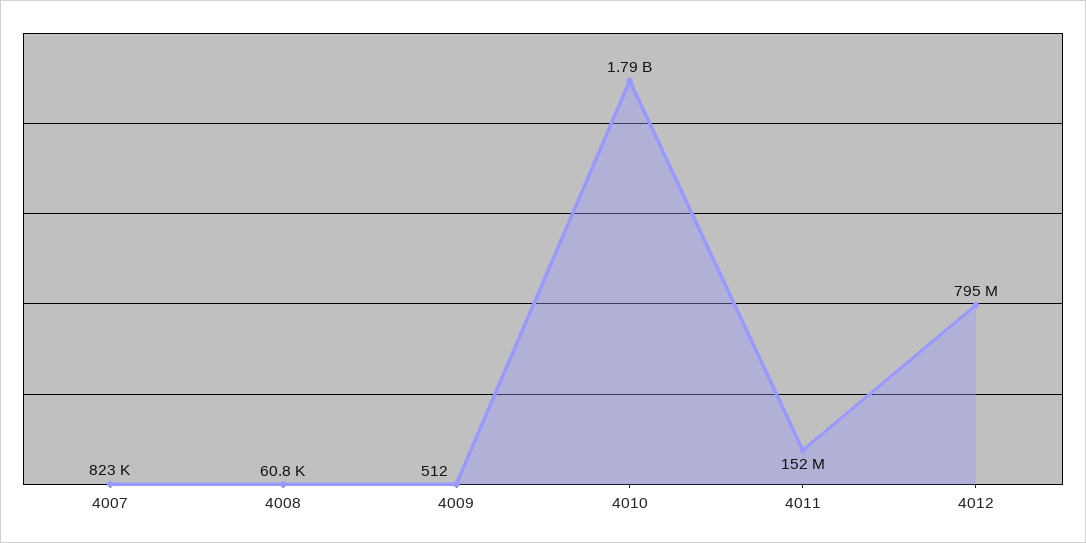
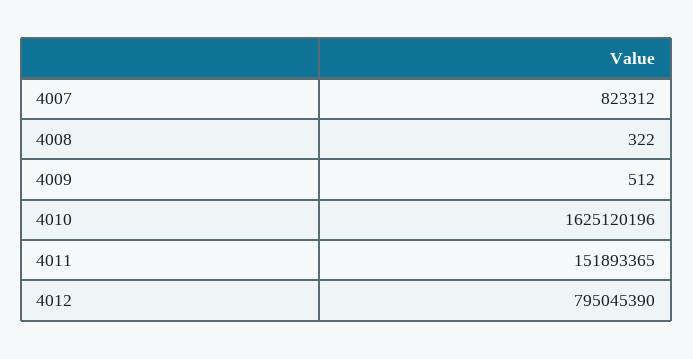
4008: 60800 -> 322
4010: 1790000000 -> 1625120196

